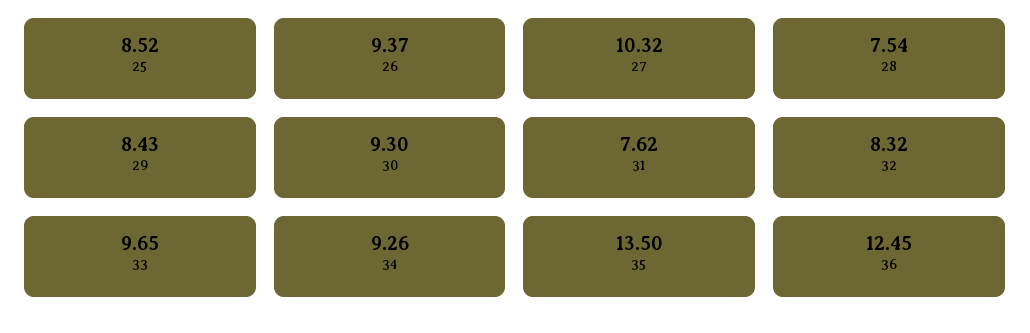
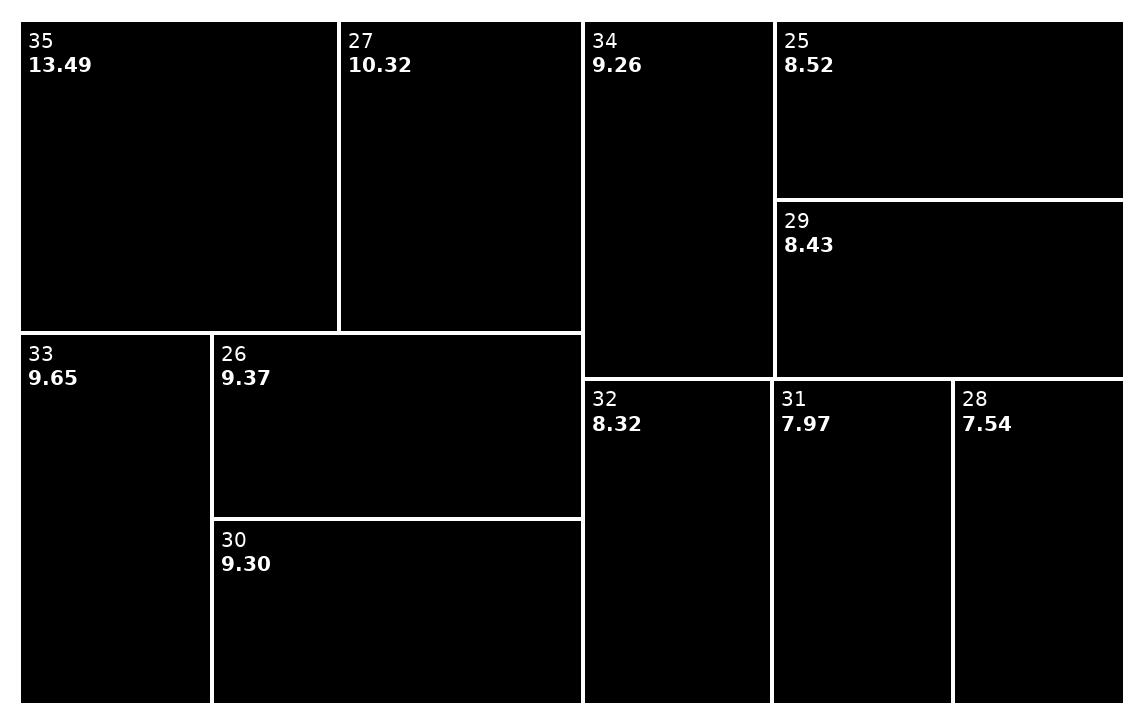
31: 7.62 -> 7.97
35: 13.5 -> 13.49
36: 12.45 -> none

